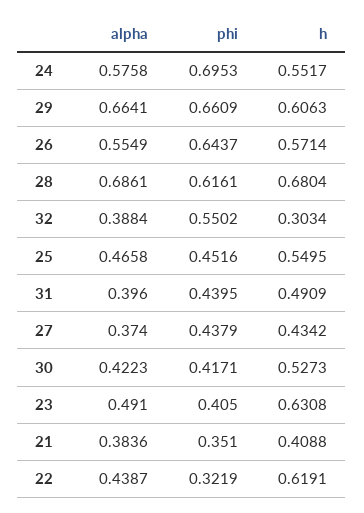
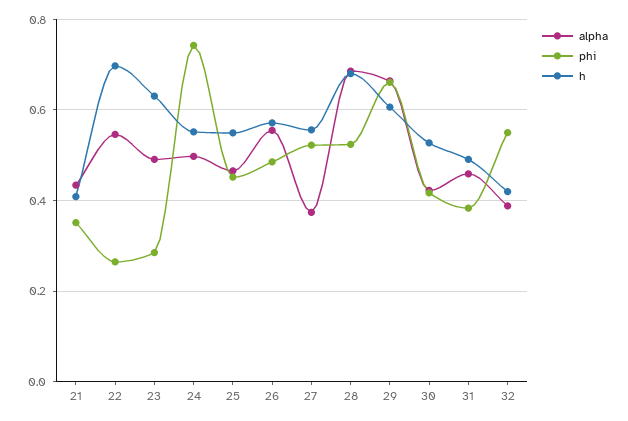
alpha, 24: 0.5758 -> 0.5
phi, 24: 0.6953 -> 0.74
phi, 26: 0.6437 -> 0.48
phi, 28: 0.6161 -> 0.52
h, 32: 0.3034 -> 0.42
alpha, 31: 0.396 -> 0.46
phi, 31: 0.4395 -> 0.38
phi, 27: 0.4379 -> 0.52
h, 27: 0.4342 -> 0.56
phi, 23: 0.405 -> 0.28
alpha, 21: 0.3836 -> 0.44
alpha, 22: 0.4387 -> 0.54
phi, 22: 0.3219 -> 0.26
h, 22: 0.6191 -> 0.7

